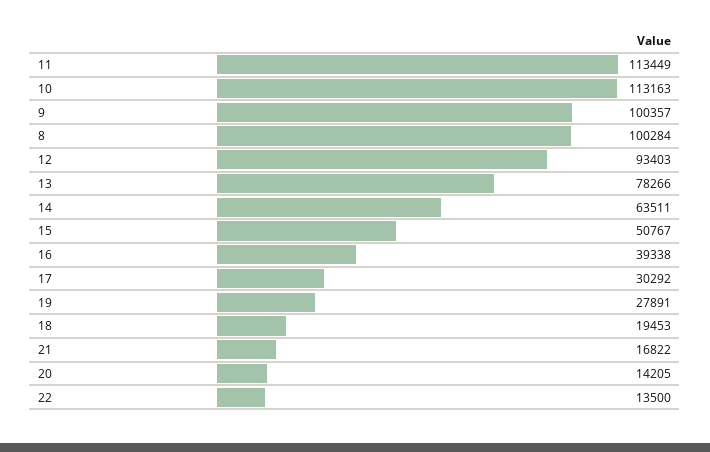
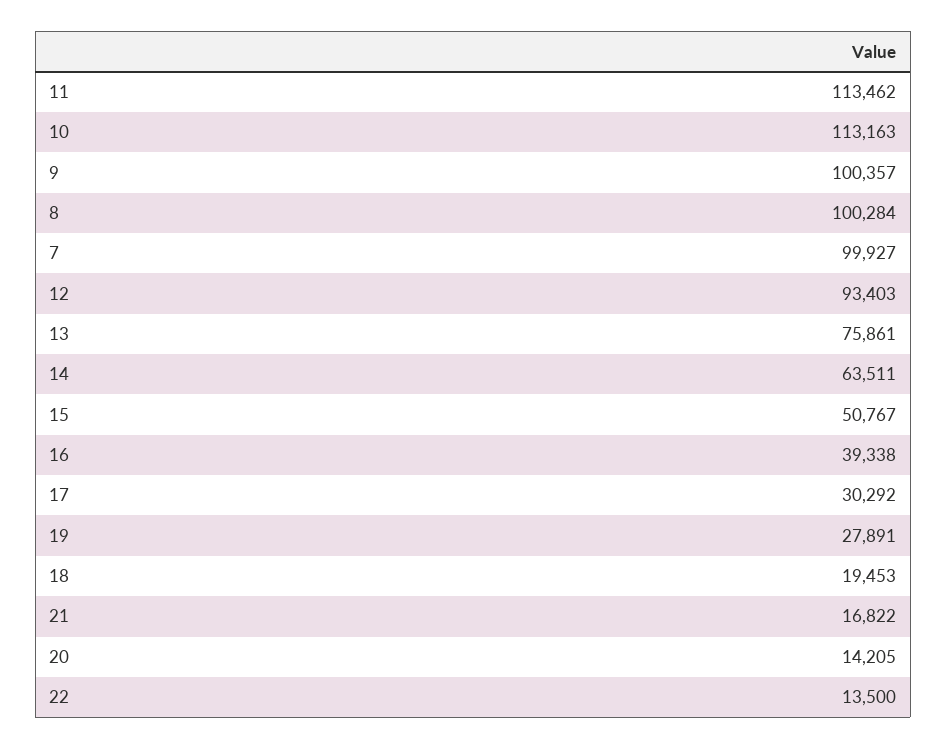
11: 113449 -> 113462
13: 78266 -> 75861
7: none -> 99927

